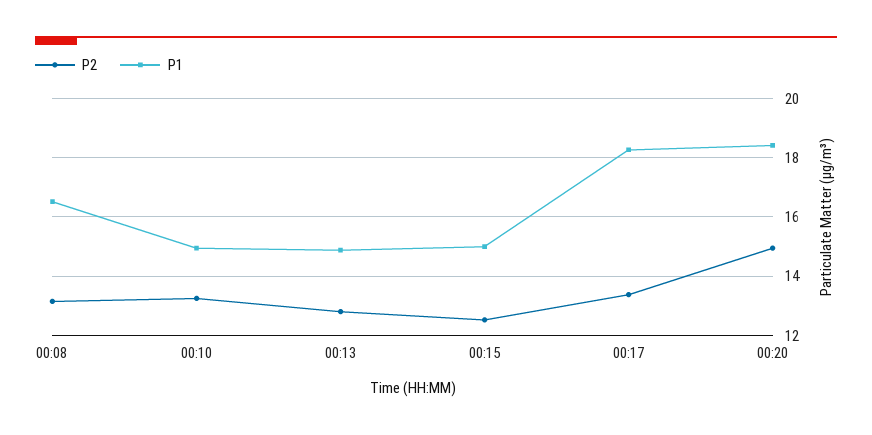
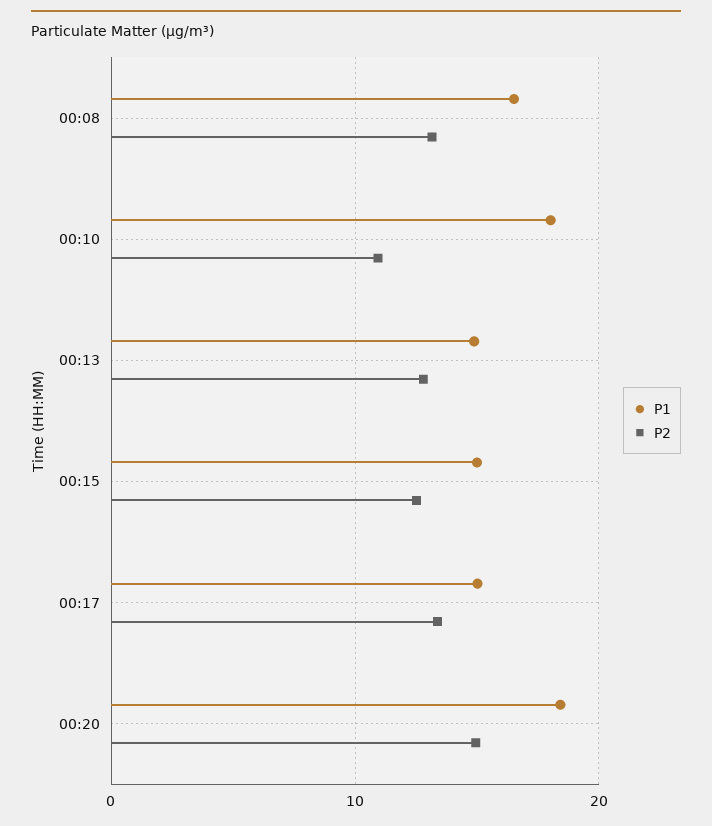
P2, 00:10: 13.25 -> 11
P1, 00:10: 15 -> 18
P1, 00:17: 18.25 -> 15

